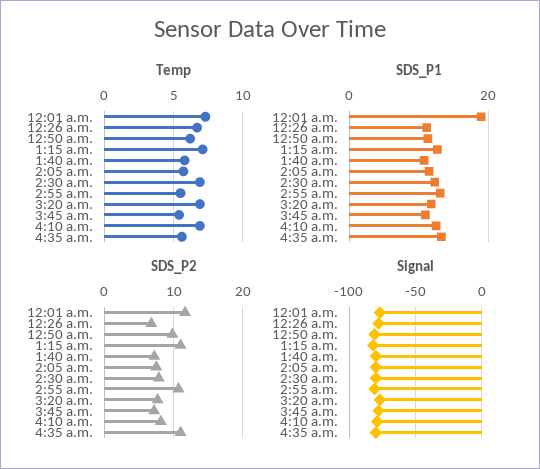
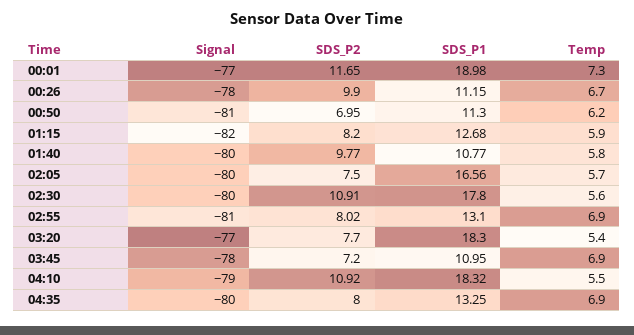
Temp, 1:15 a.m.: 7 -> 5.9
Temp, 2:30 a.m.: 7 -> 5.6
Temp, 2:55 a.m.: 5.5 -> 6.9
Temp, 3:20 a.m.: 7 -> 5.4
Temp, 3:45 a.m.: 5.5 -> 6.9
Temp, 4:10 a.m.: 7 -> 5.5
Temp, 4:35 a.m.: 5.5 -> 6.9
SDS_P1, 2:05 a.m.: 12 -> 16.56
SDS_P1, 2:30 a.m.: 12 -> 17.8
SDS_P1, 3:20 a.m.: 12 -> 18.3
SDS_P1, 4:10 a.m.: 12 -> 18.32
SDS_P2, 12:26 a.m.: 7 -> 9.9
SDS_P2, 12:50 a.m.: 10 -> 6.95
SDS_P2, 1:15 a.m.: 11 -> 8.2
SDS_P2, 1:40 a.m.: 7 -> 9.77
SDS_P2, 2:30 a.m.: 8 -> 10.91
SDS_P2, 2:55 a.m.: 11 -> 8.02
SDS_P2, 4:10 a.m.: 8 -> 10.92
SDS_P2, 4:35 a.m.: 11 -> 8

